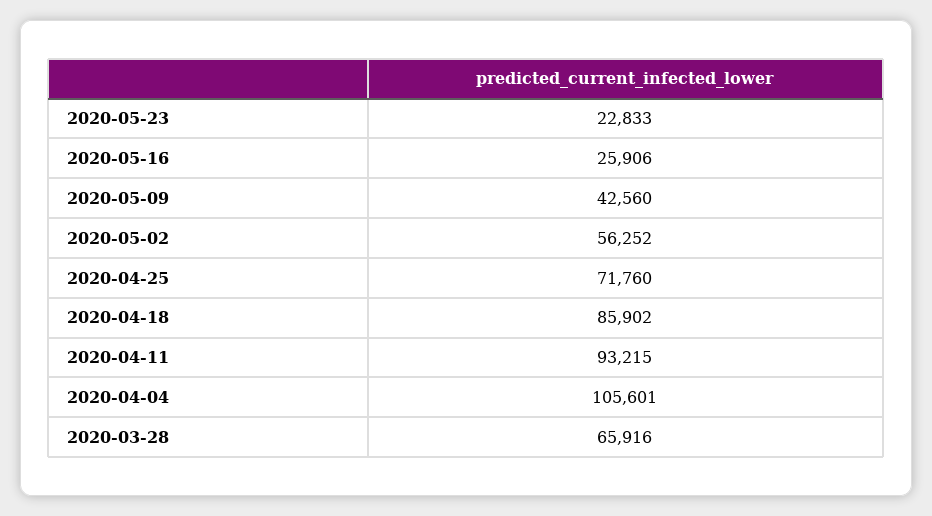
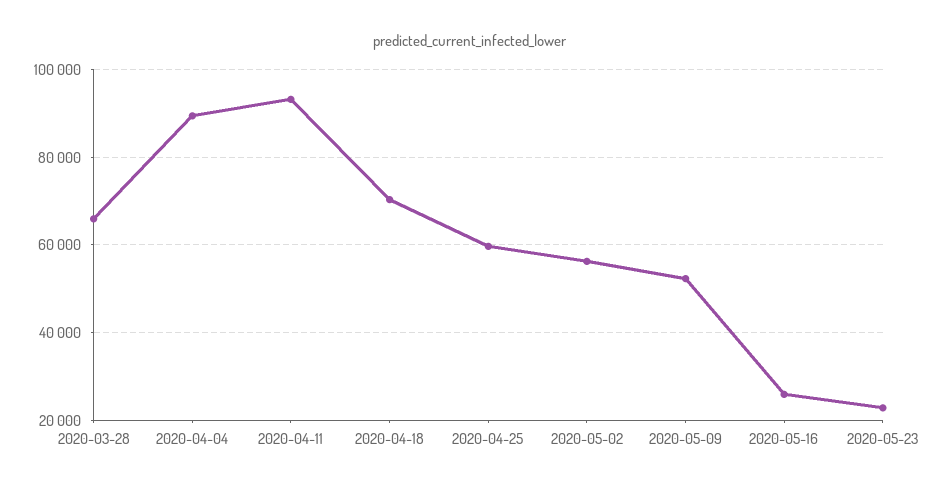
2020-05-09: 42560 -> 52000
2020-04-25: 71760 -> 60000
2020-04-18: 85902 -> 70000
2020-04-04: 105601 -> 90000

